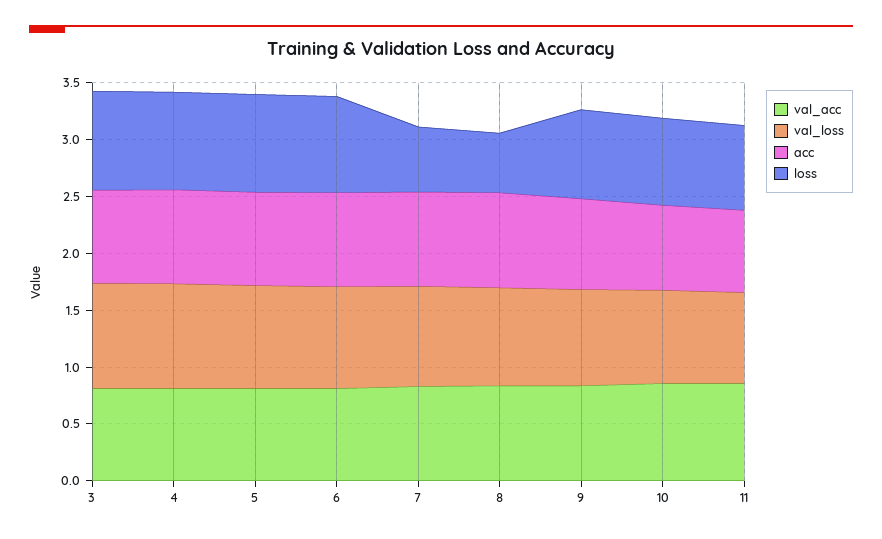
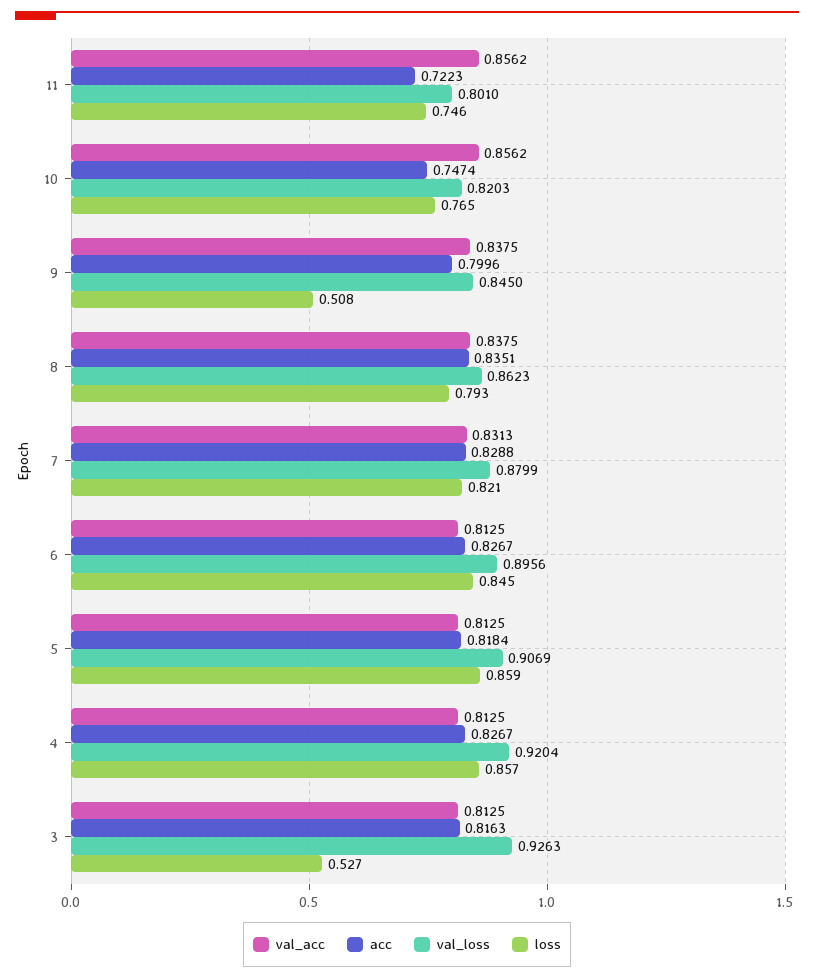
loss, 3: 0.9 -> 0.527
loss, 7: 0.6 -> 0.821
loss, 8: 0.5 -> 0.793
loss, 9: 0.8 -> 0.508

